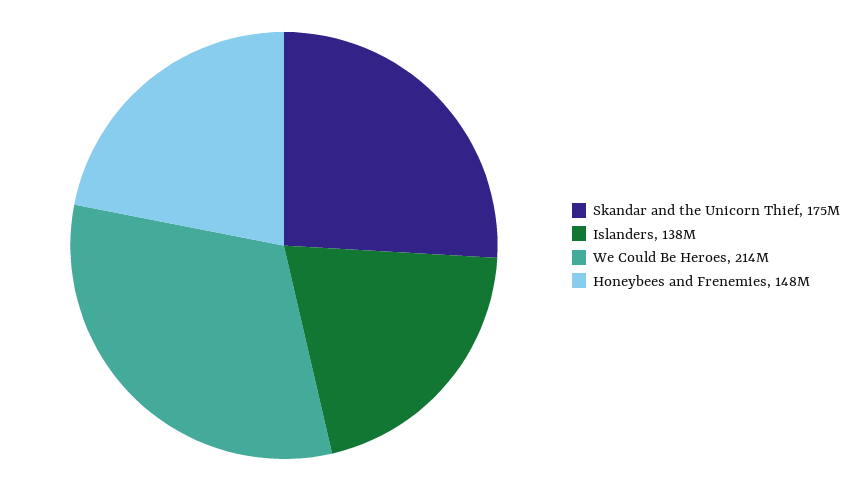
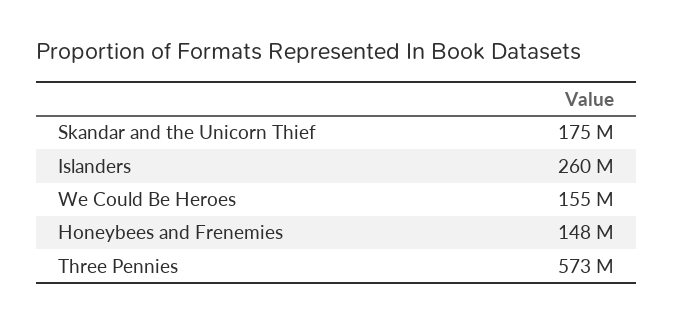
Islanders: 138000000 -> 260000000
We Could Be Heroes: 214000000 -> 155000000
Three Pennies: none -> 573000000

